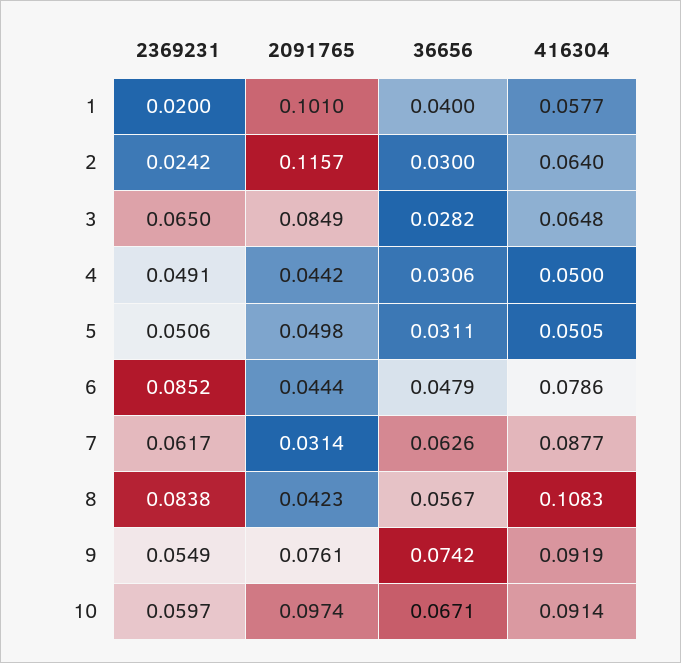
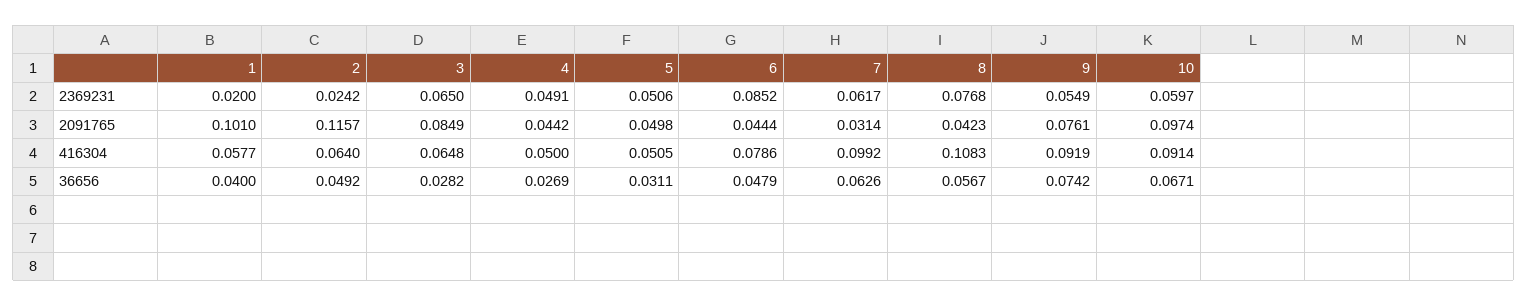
36656, 2: 0.03 -> 0.0492
36656, 4: 0.0306 -> 0.0269
416304, 7: 0.0877 -> 0.0992
2369231, 8: 0.0838 -> 0.0768

